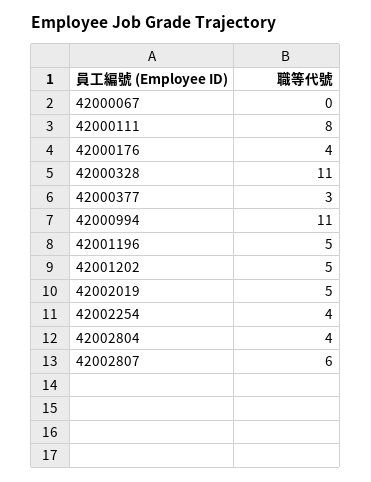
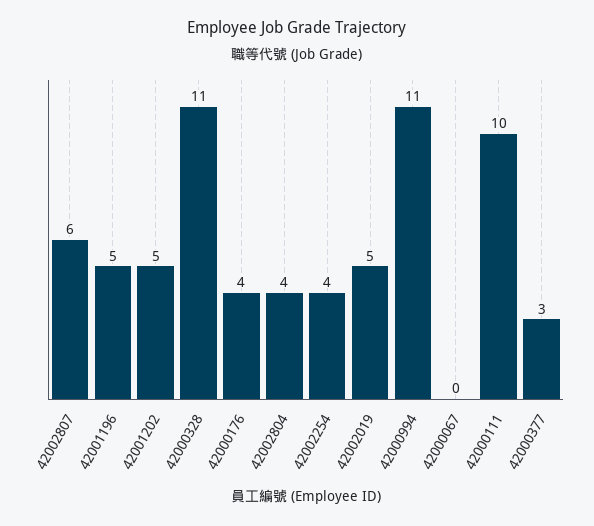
42000111: 8 -> 10

